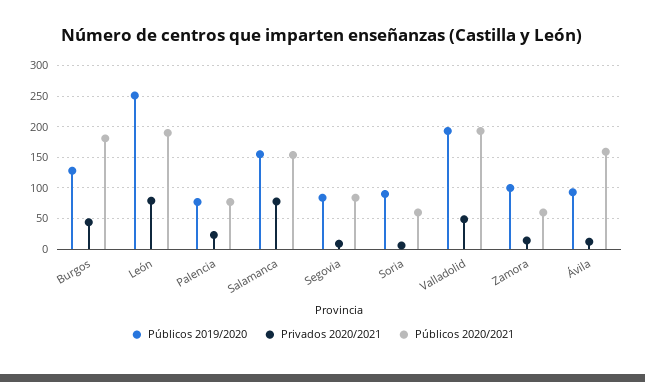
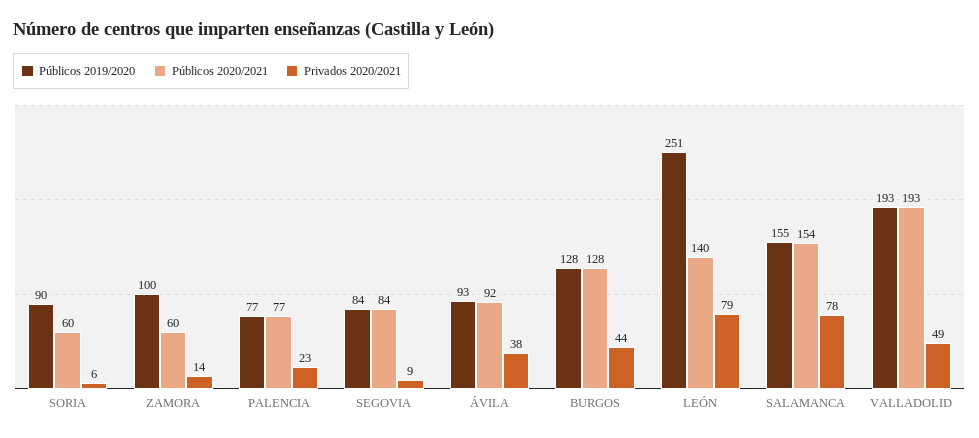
Públicos 2020/2021, Burgos: 180 -> 128
Públicos 2020/2021, León: 190 -> 140
Privados 2020/2021, Ávila: 10 -> 38
Públicos 2020/2021, Ávila: 160 -> 92

